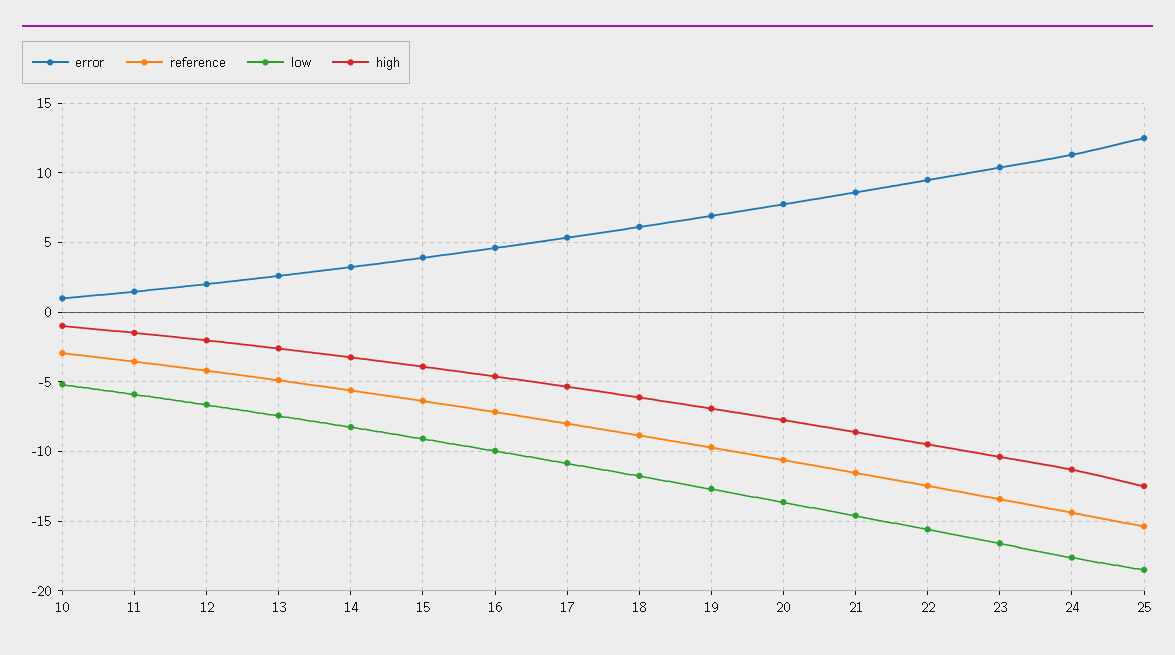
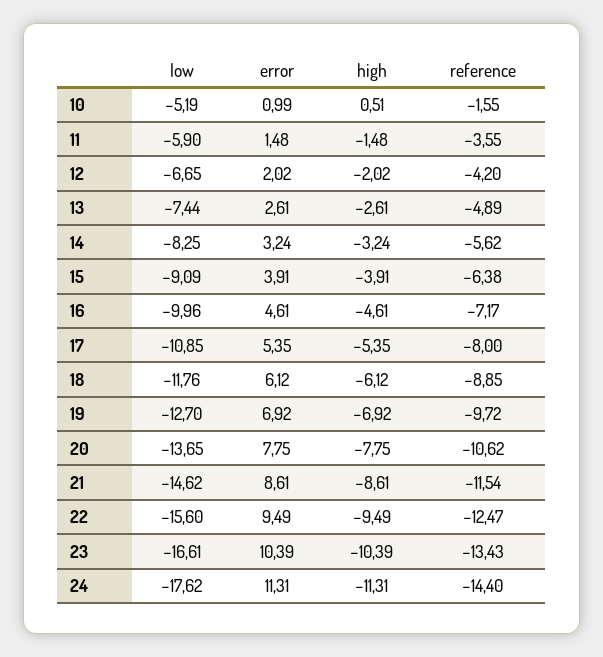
reference, 10: -3 -> -1.55
high, 10: -1 -> 0.51
error, 25: 12.5 -> none
reference, 25: -15.5 -> none
low, 25: -18.5 -> none
high, 25: -12.5 -> none

